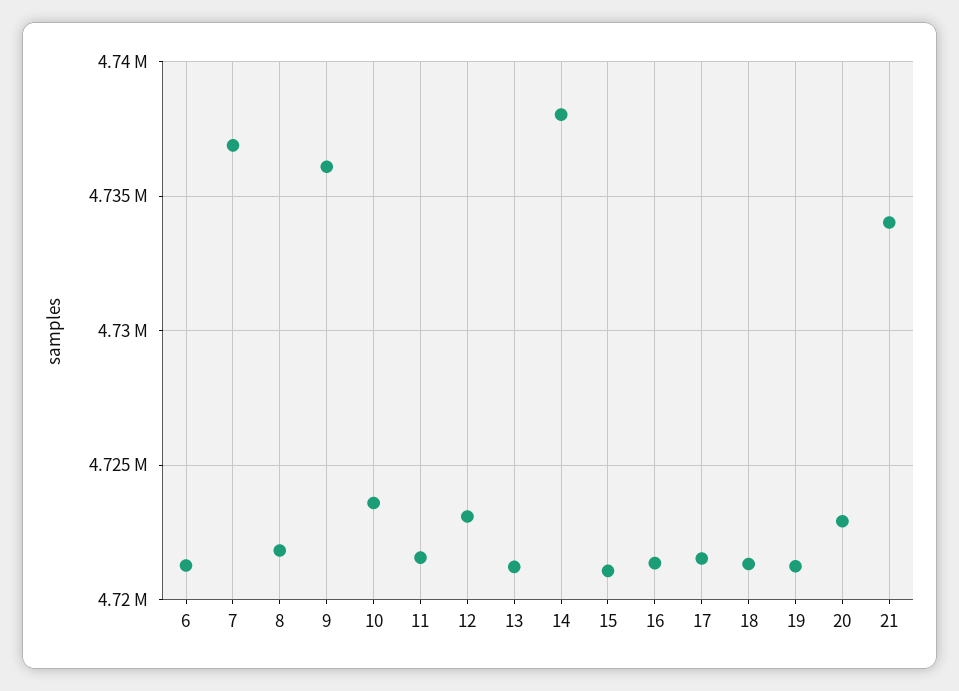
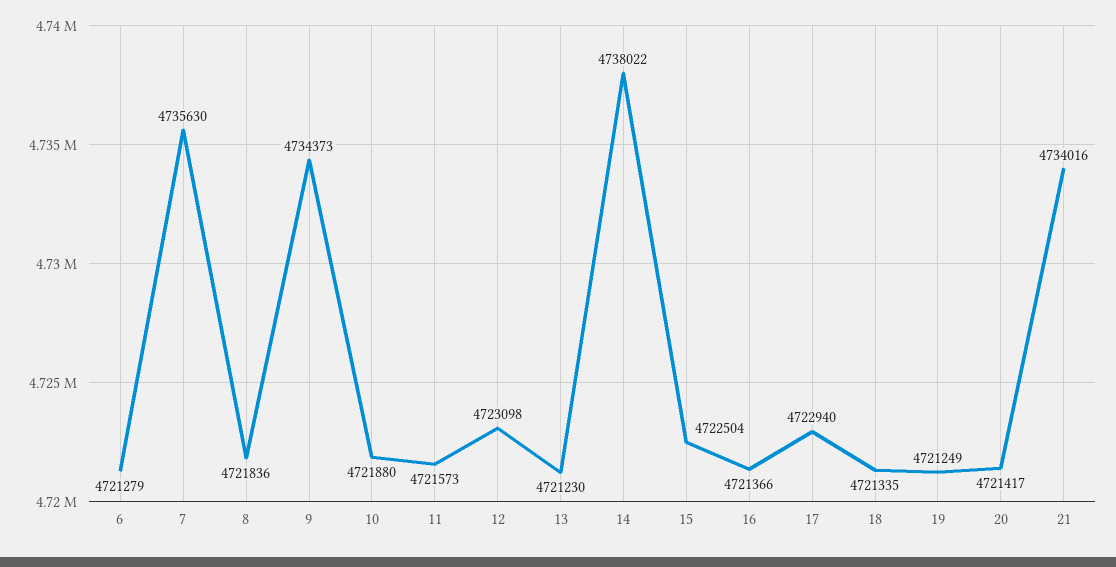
7: 4737000 -> 4735630
9: 4736000 -> 4734373
10: 4723500 -> 4721880
15: 4721000 -> 4722504
17: 4721500 -> 4722940
20: 4723000 -> 4721417

